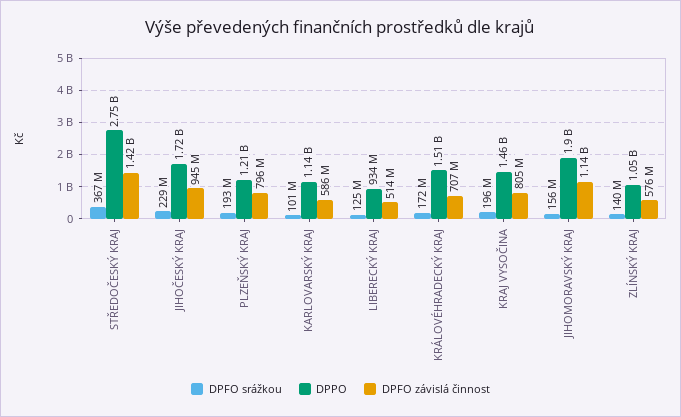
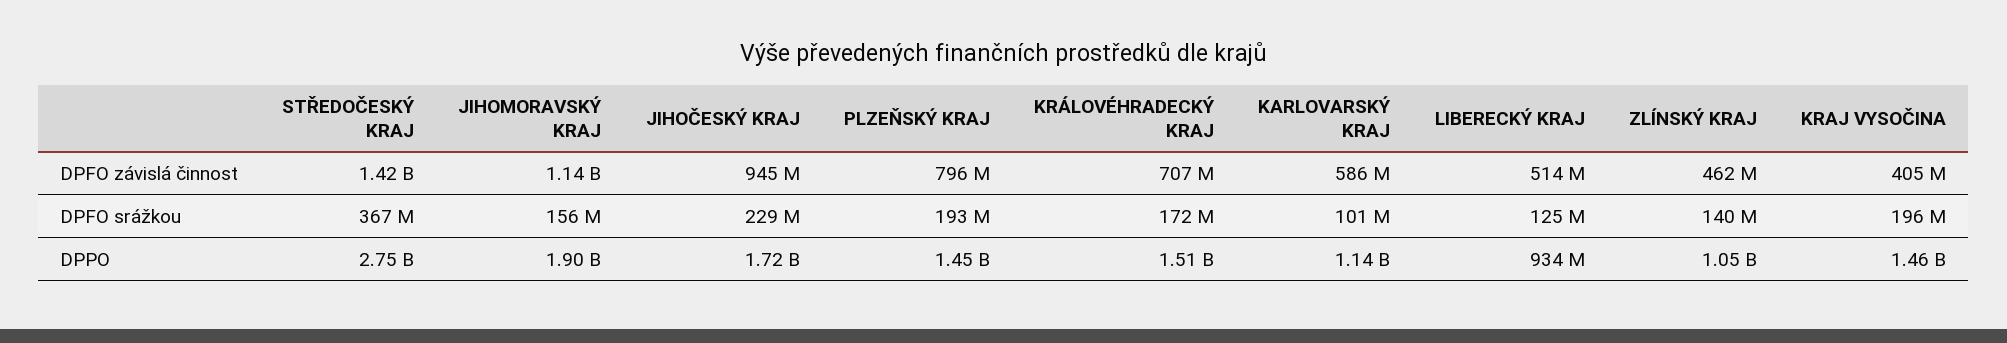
DPPO, PLZEŇSKÝ KRAJ: 1210000000 -> 1450000000
DPFO závislá činnost, KRAJ VYSOČINA: 805000000 -> 405000000
DPFO závislá činnost, ZLÍNSKÝ KRAJ: 576000000 -> 462000000

